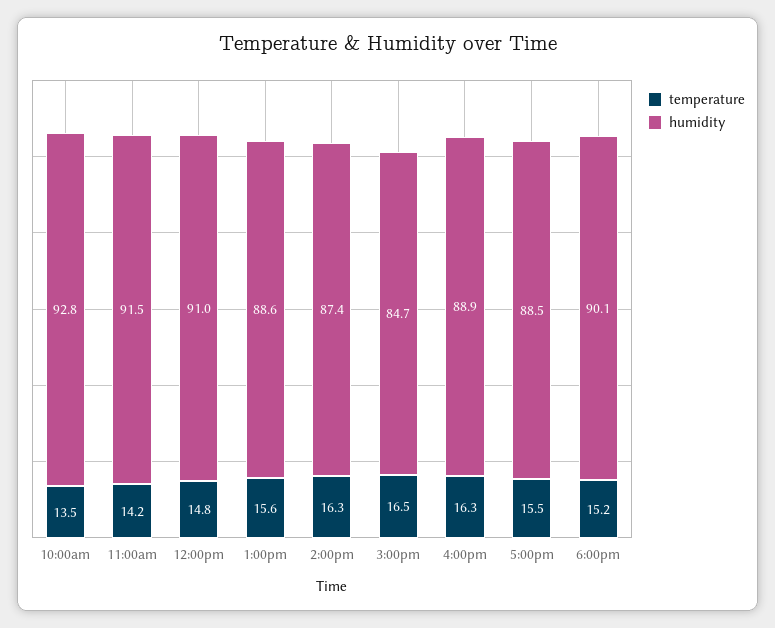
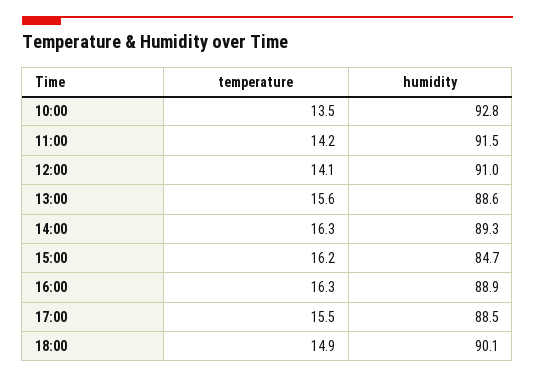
temperature, 12:00pm: 14.8 -> 14.1
humidity, 2:00pm: 87.4 -> 89.3
temperature, 3:00pm: 16.5 -> 16.2
temperature, 6:00pm: 15.2 -> 14.9

